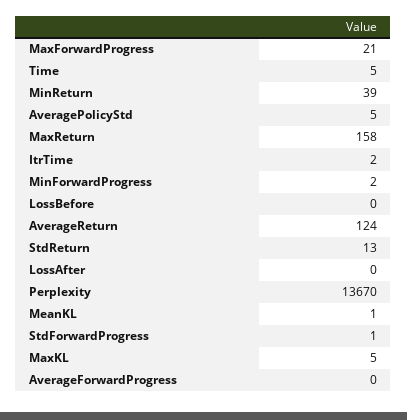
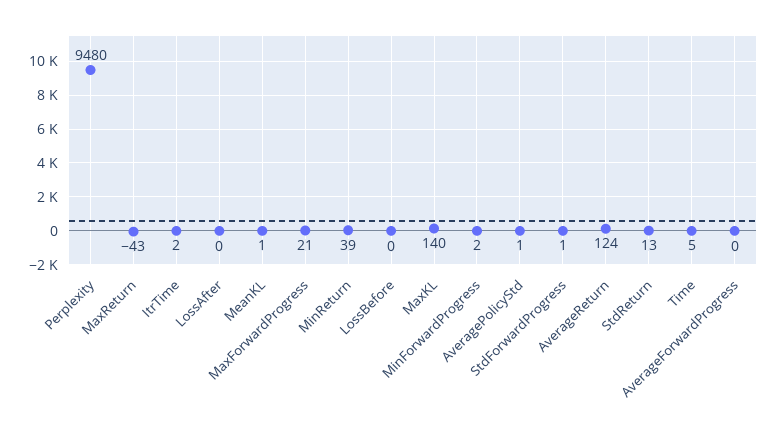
AveragePolicyStd: 5 -> 1
MaxReturn: 158 -> -43
Perplexity: 13670 -> 9480
MaxKL: 5 -> 140

